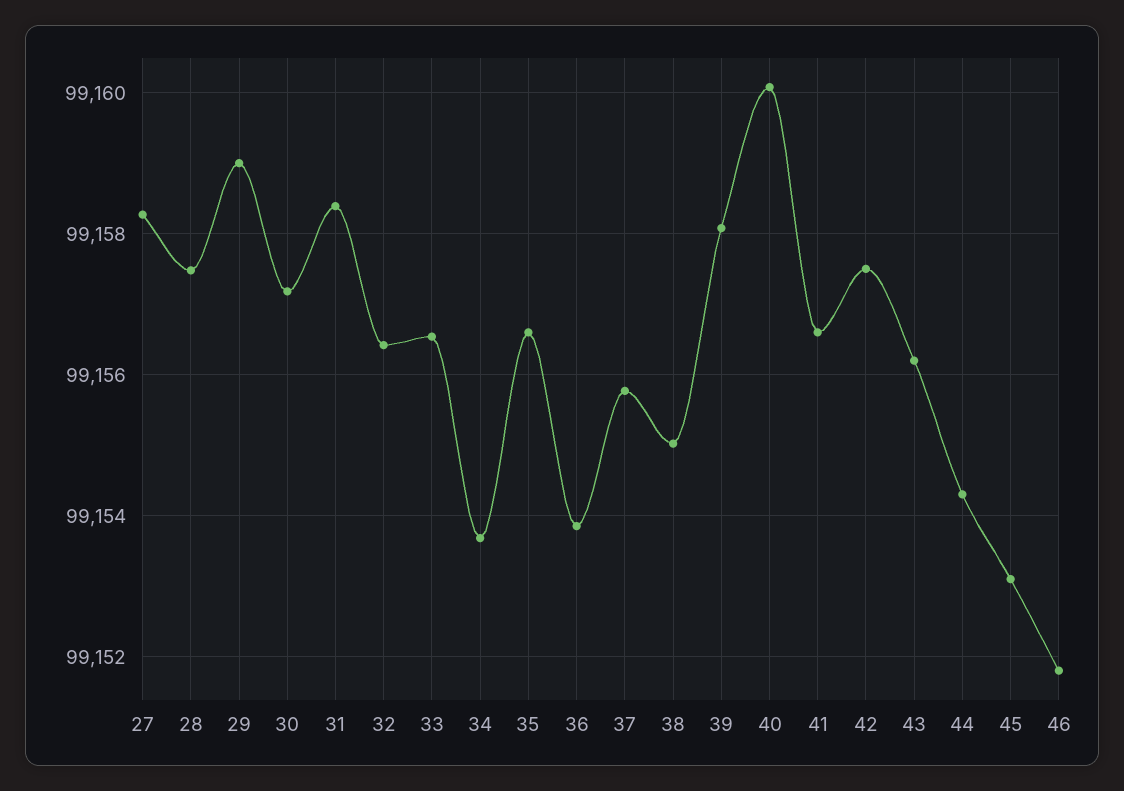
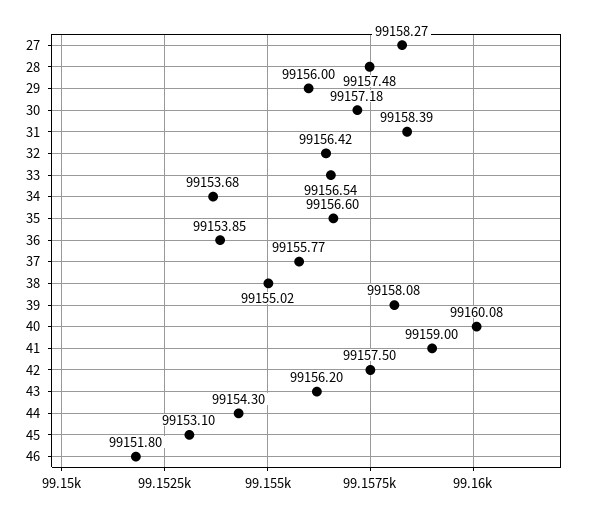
29: 99159 -> 99156
41: 99156.6 -> 99159

